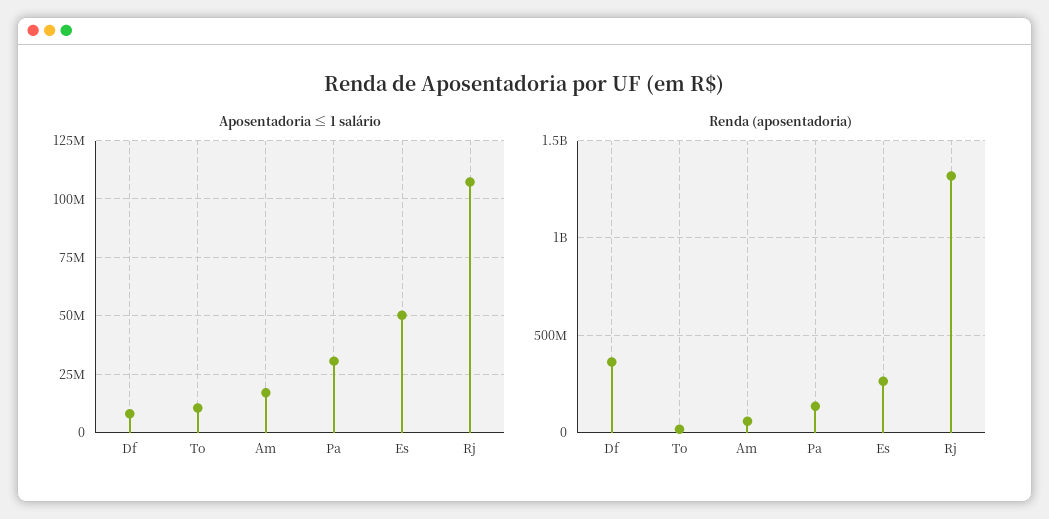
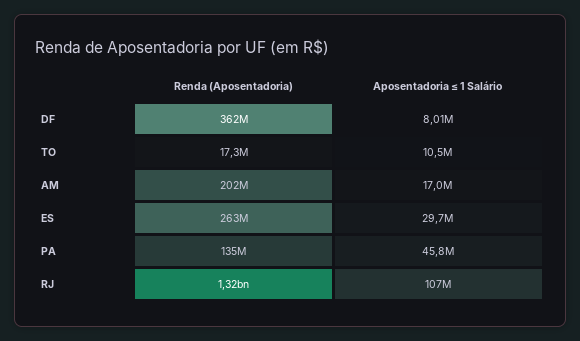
Aposentadoria ≤ 1 salário, Pa: 30000000 -> 45800000
Aposentadoria ≤ 1 salário, Es: 50000000 -> 29700000
Renda (aposentadoria), Am: 50000000 -> 202000000

